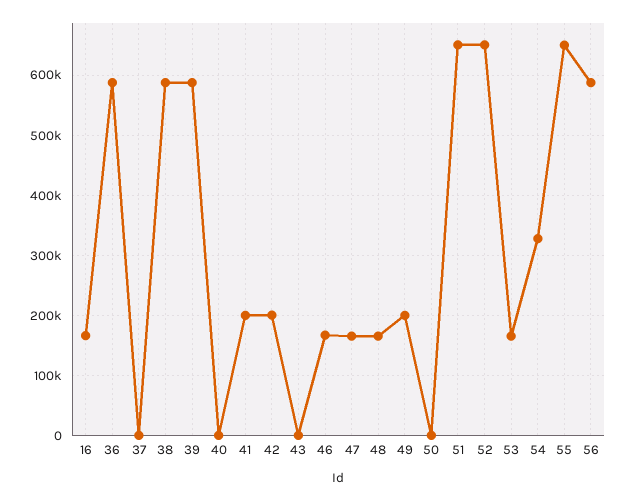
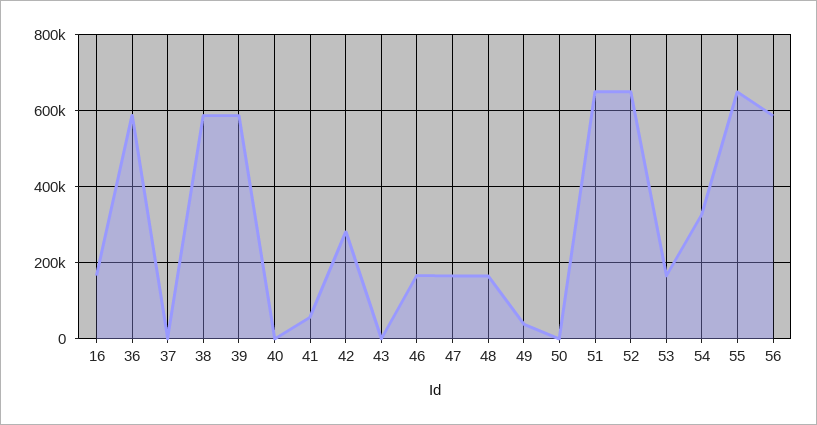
41: 200000 -> 60000
42: 200000 -> 280000
49: 200000 -> 40000

